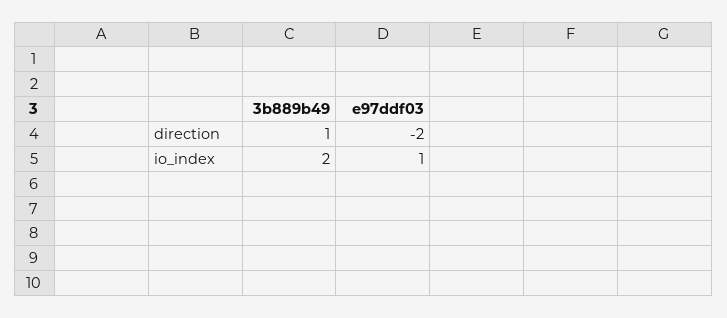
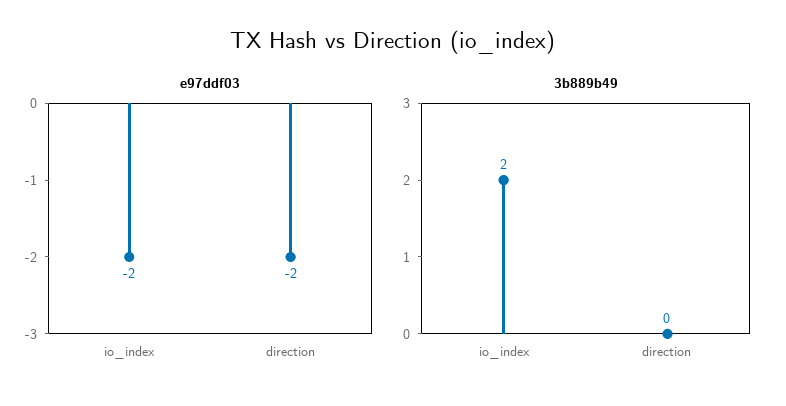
3b889b49, direction: 1 -> 0
e97ddf03, io_index: 1 -> -2

